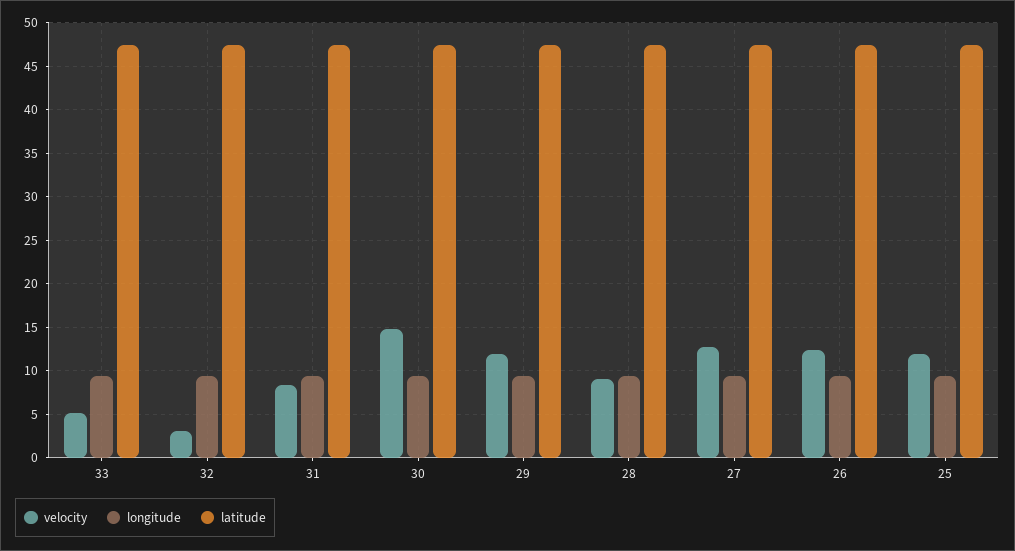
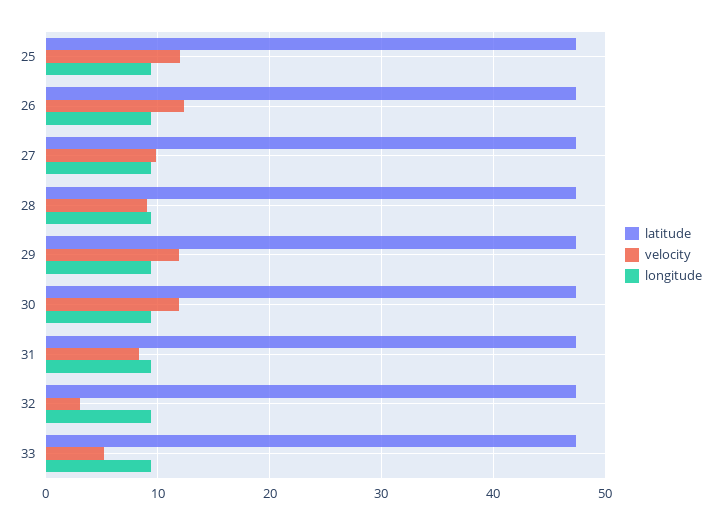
velocity, 30: 15 -> 12
velocity, 27: 13 -> 10

